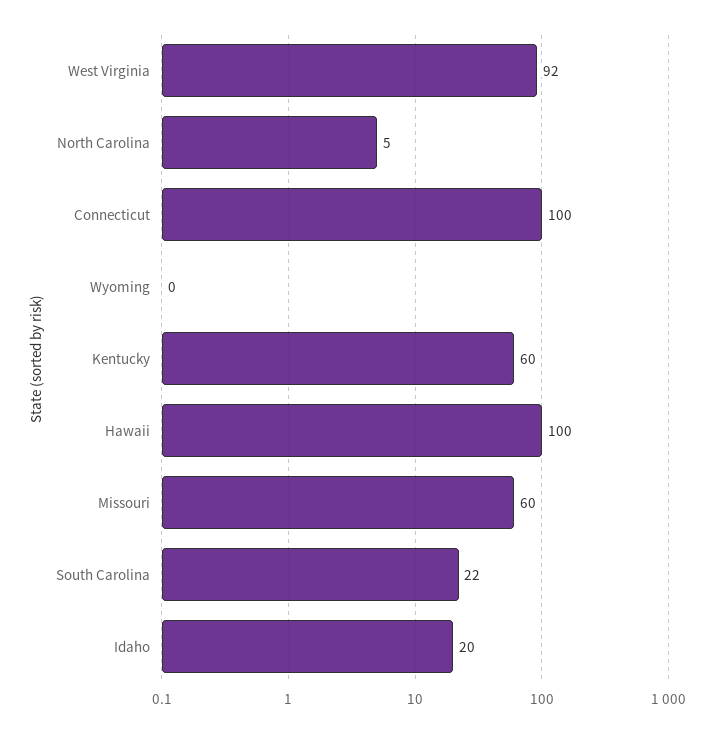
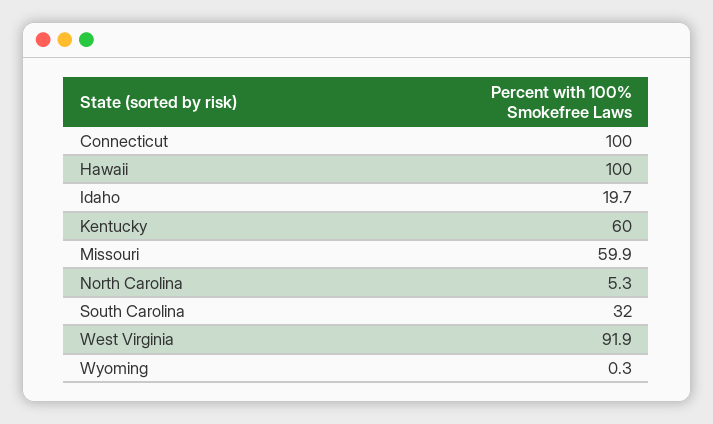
South Carolina: 22 -> 32

